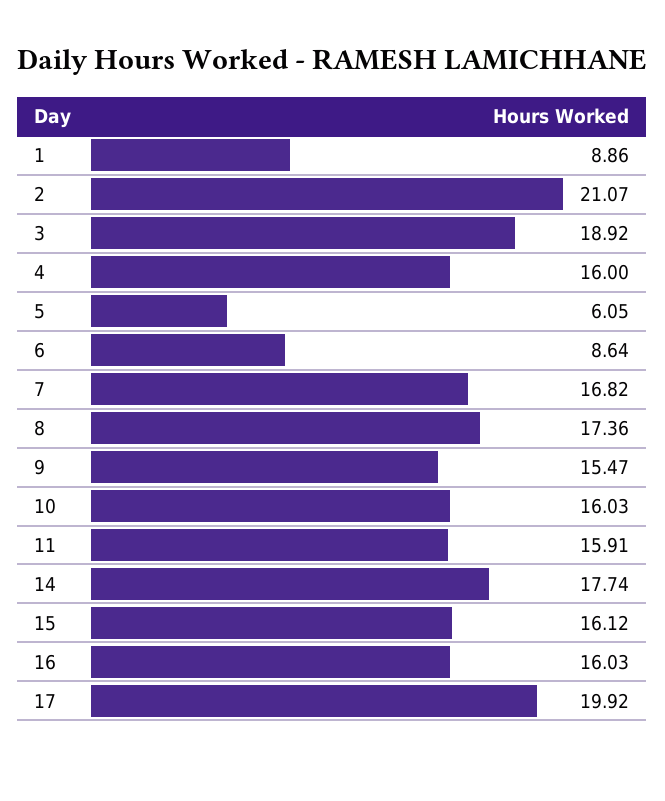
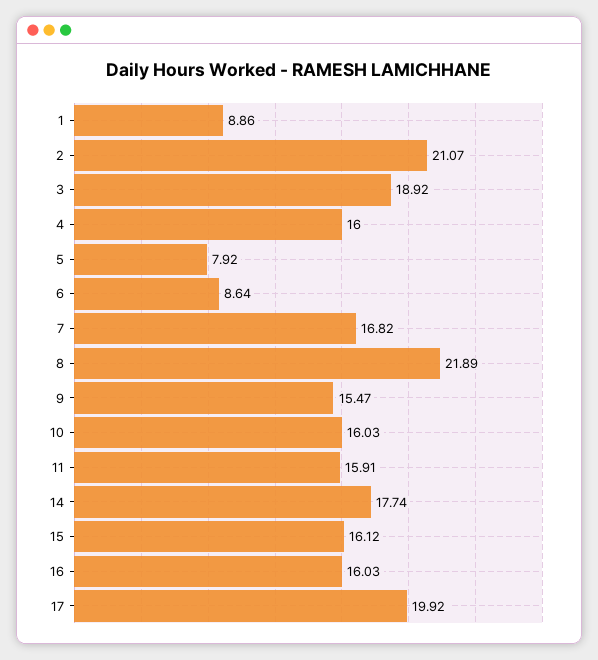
5: 6.05 -> 7.92
8: 17.36 -> 21.89

